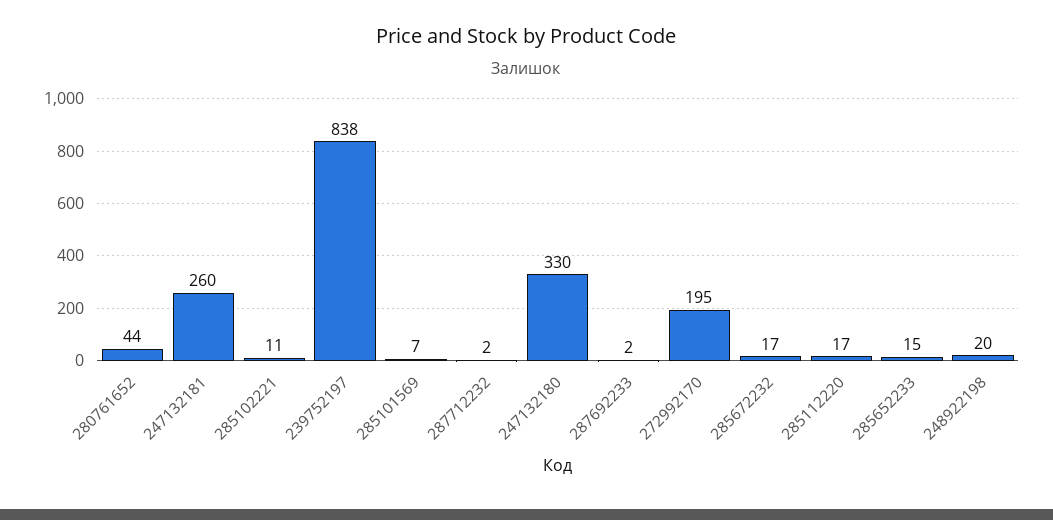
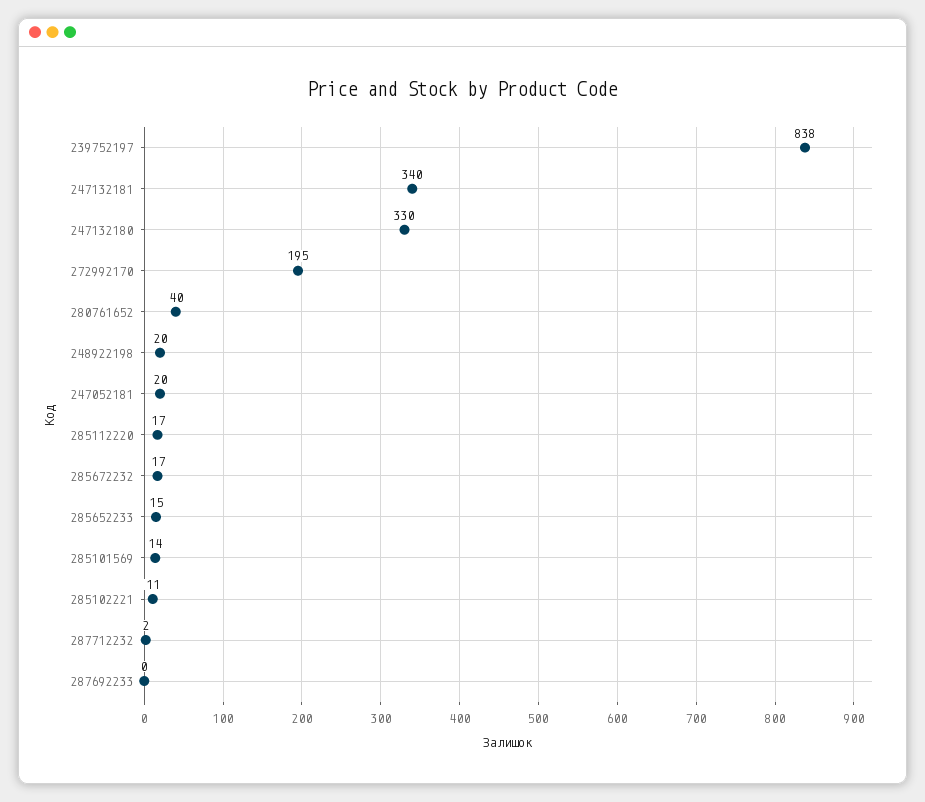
280761652: 44 -> 40
247132181: 260 -> 340
285101569: 7 -> 14
287692233: 2 -> 0
247052181: none -> 20

